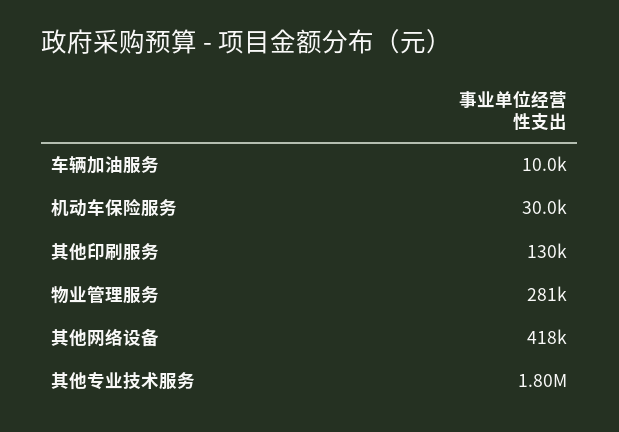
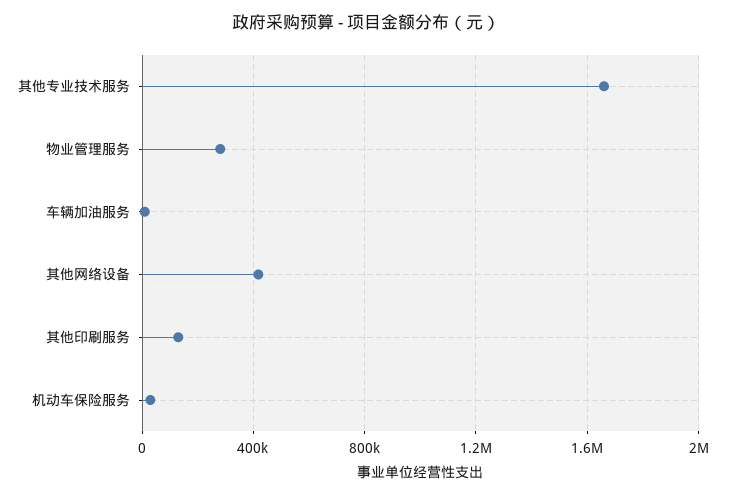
其他专业技术服务: 1800000 -> 1650000

